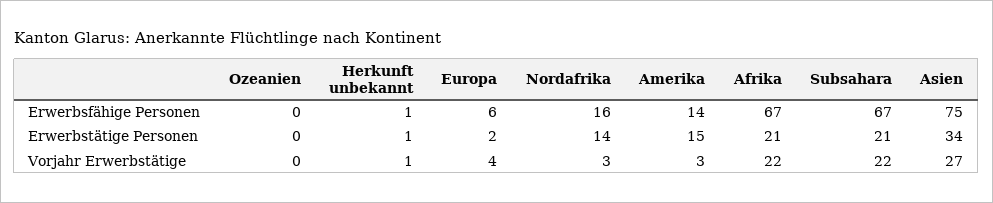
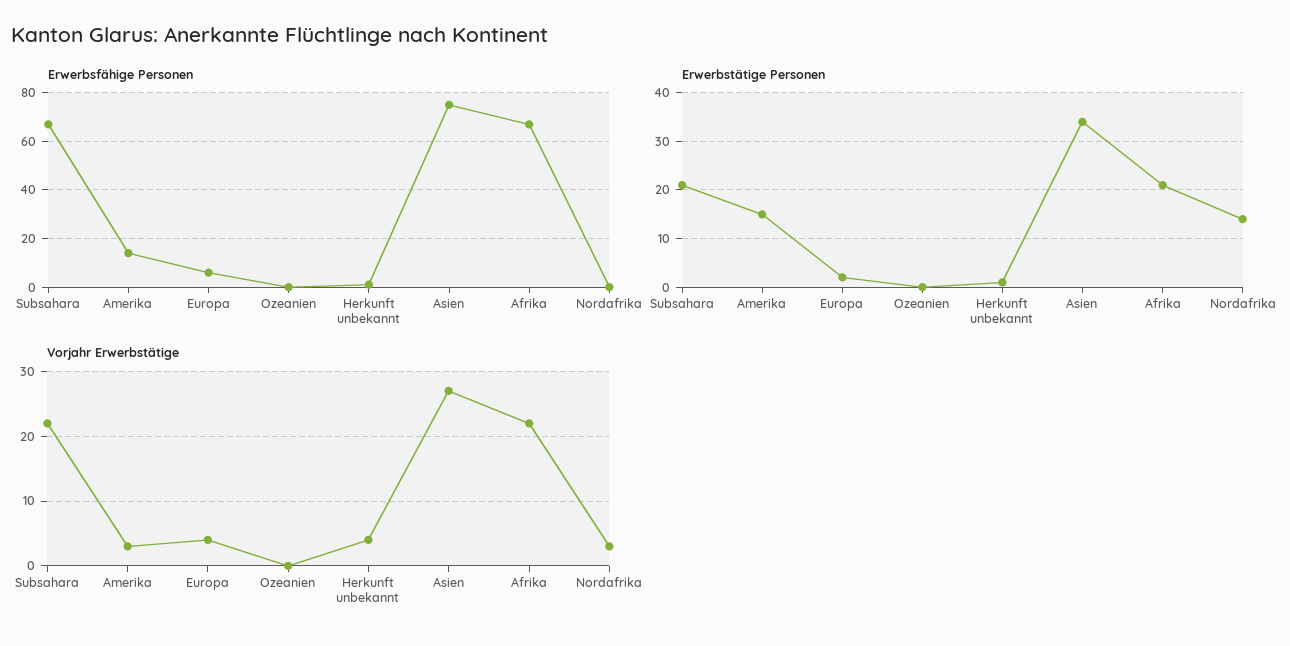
Erwerbsfähige Personen, Nordafrika: 16 -> 0
Vorjahr Erwerbstätige, Herkunft unbekannt: 1 -> 4

